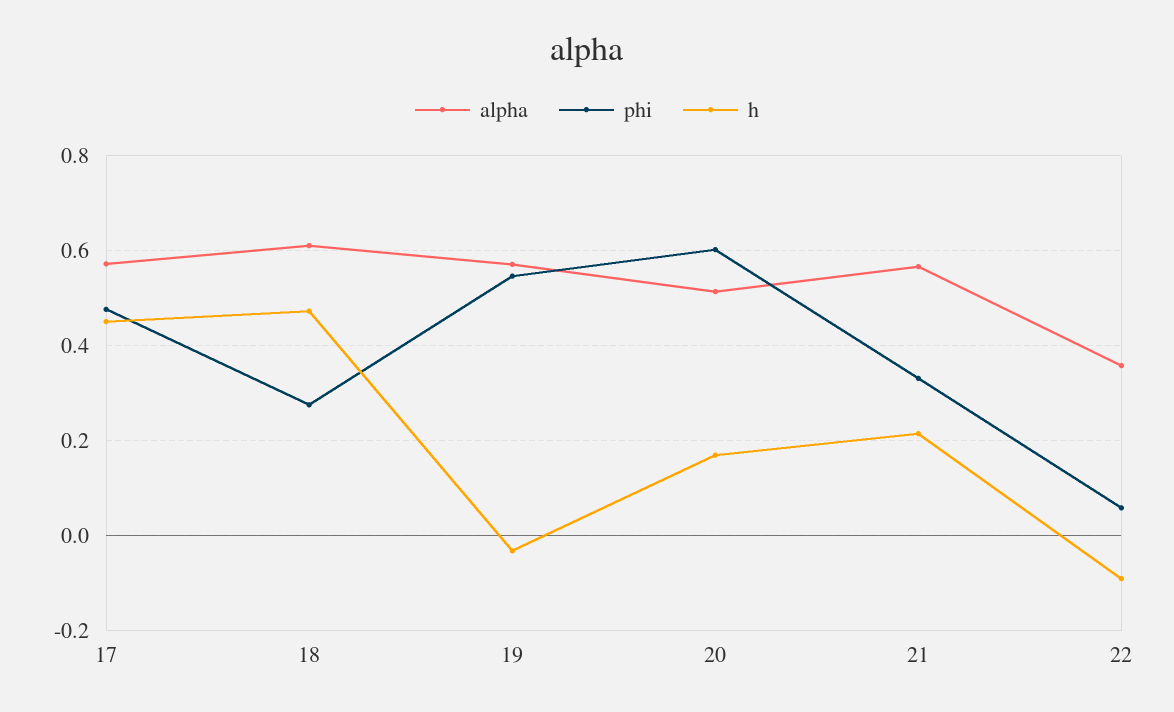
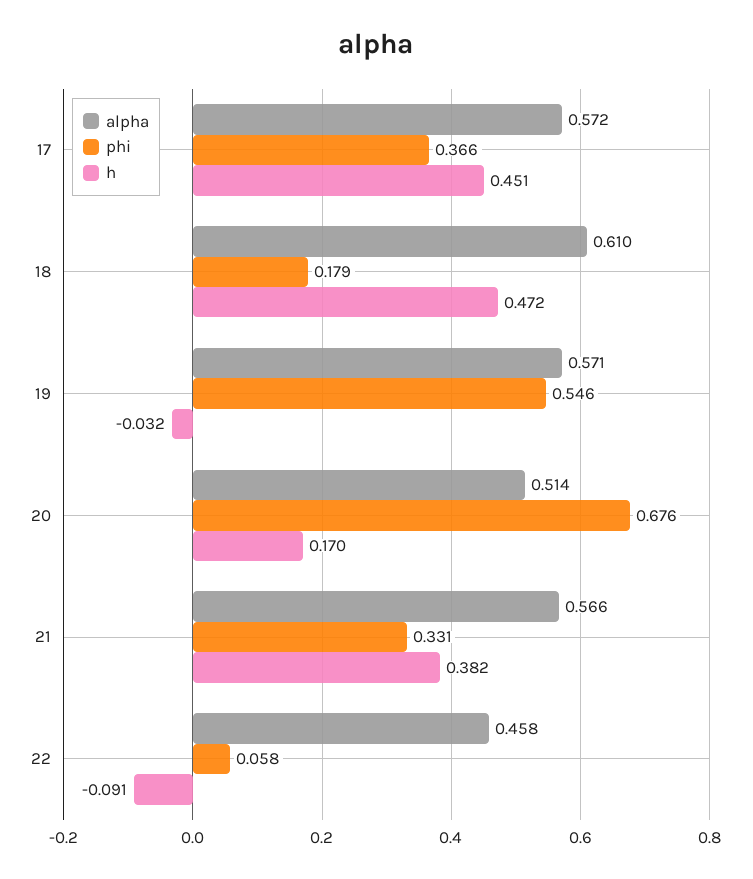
phi, 17: 0.48 -> 0.366
phi, 18: 0.28 -> 0.179
phi, 20: 0.6 -> 0.676
h, 21: 0.22 -> 0.382
alpha, 22: 0.36 -> 0.458

